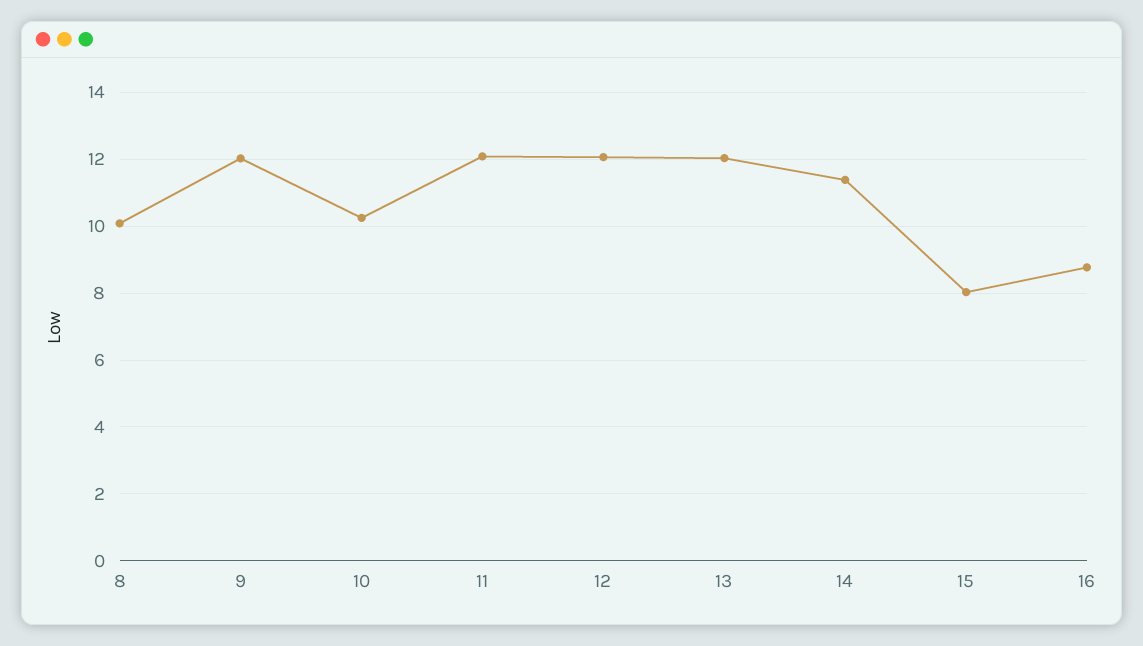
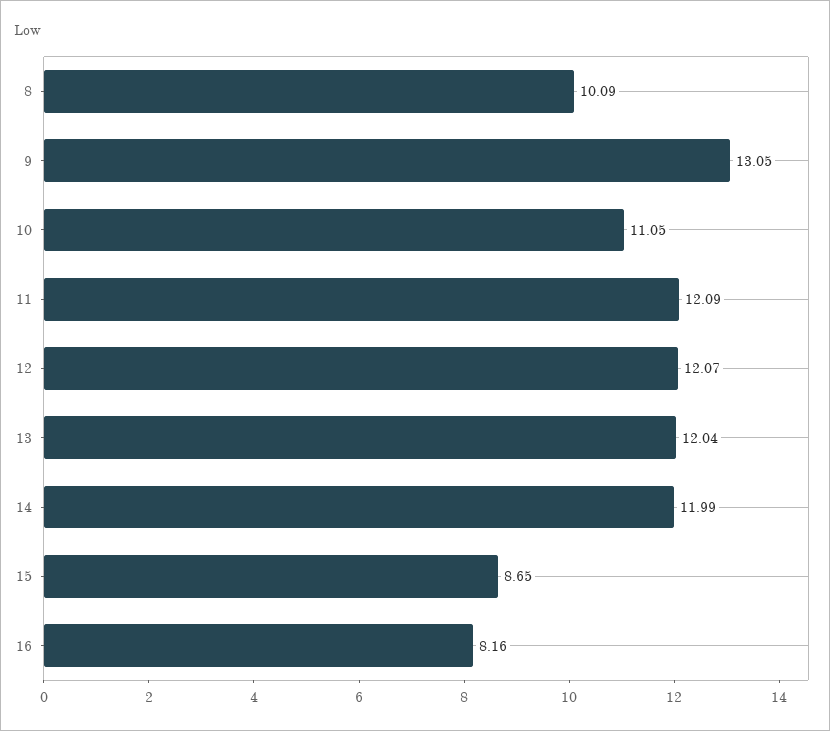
9: 12 -> 13.05
10: 10.2 -> 11.05
14: 11.4 -> 11.99
15: 8 -> 8.65
16: 8.8 -> 8.16

